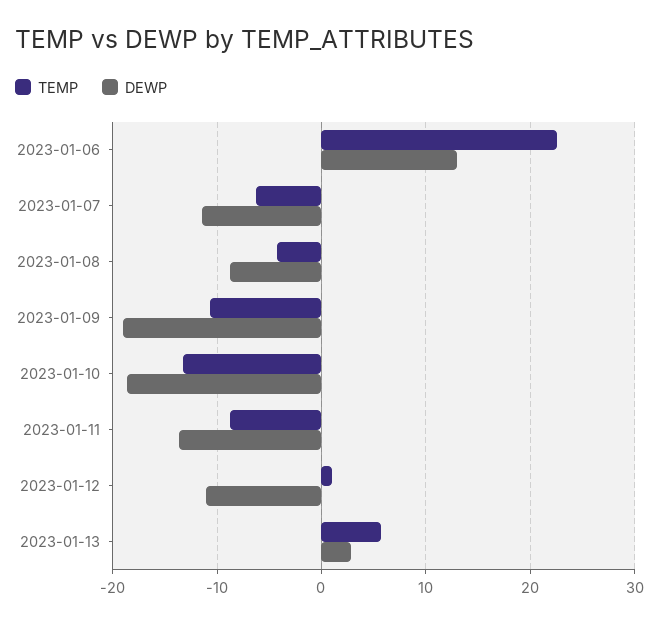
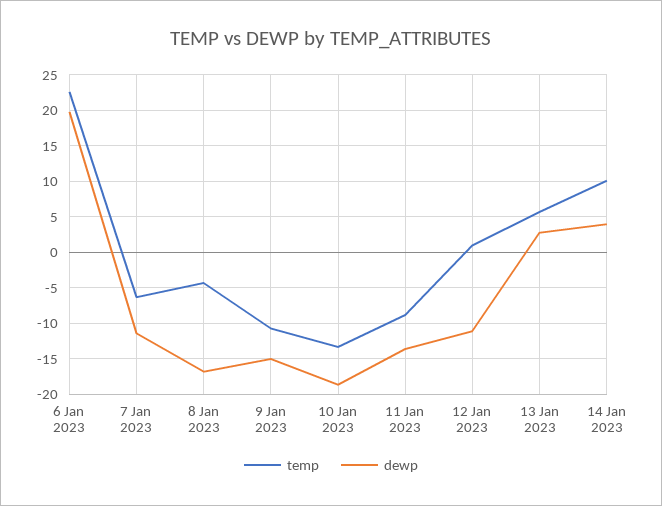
DEWP, 2023-01-06: 13 -> 20
DEWP, 2023-01-08: -9 -> -17
DEWP, 2023-01-09: -19 -> -15
TEMP, 14 Jan 2023: none -> 10
DEWP, 14 Jan 2023: none -> 4

